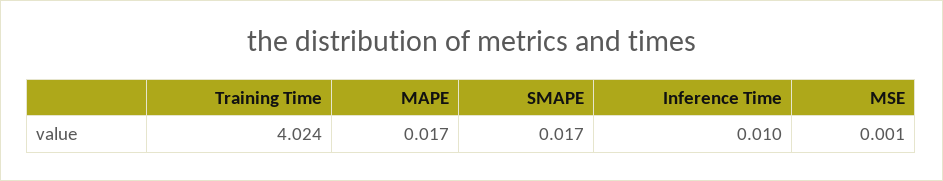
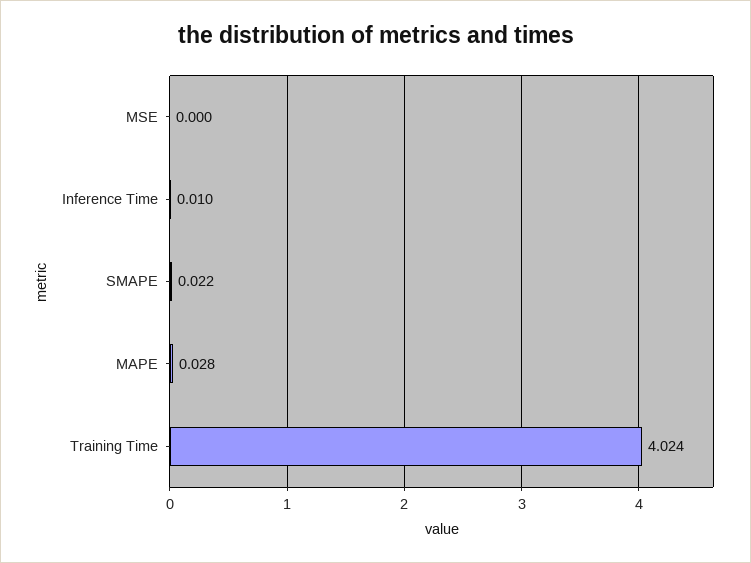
MAPE: 0.017 -> 0.028
SMAPE: 0.017 -> 0.022
MSE: 0.001 -> 0

